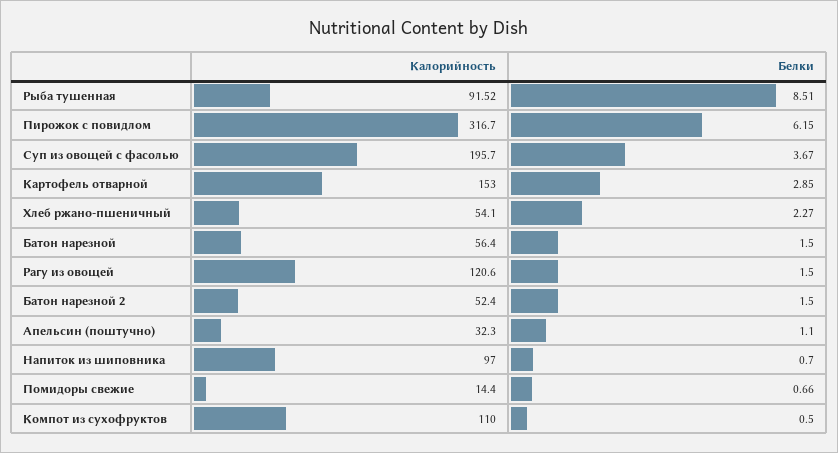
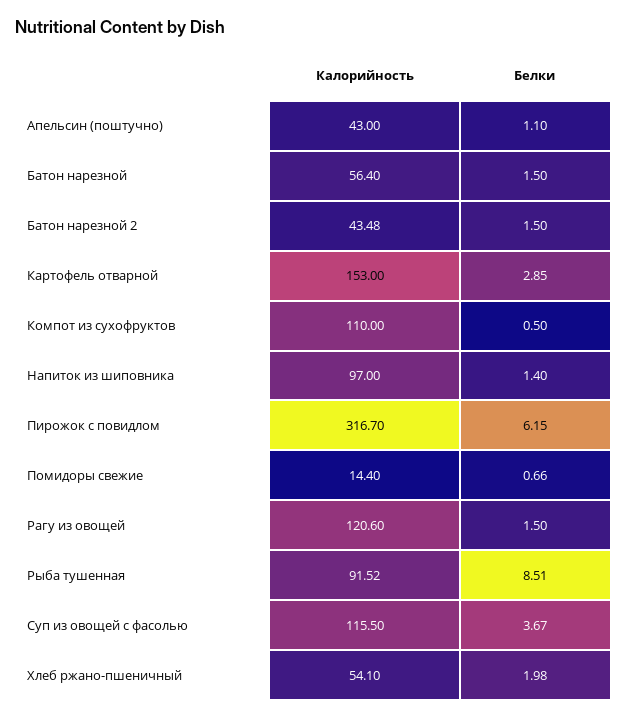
Калорийность, Суп из овощей с фасолью: 195.7 -> 115.5
Белки, Хлеб ржано-пшеничный: 2.27 -> 1.98
Калорийность, Батон нарезной 2: 52.4 -> 43.48
Калорийность, Апельсин (поштучно): 32.3 -> 43
Белки, Напиток из шиповника: 0.7 -> 1.4

